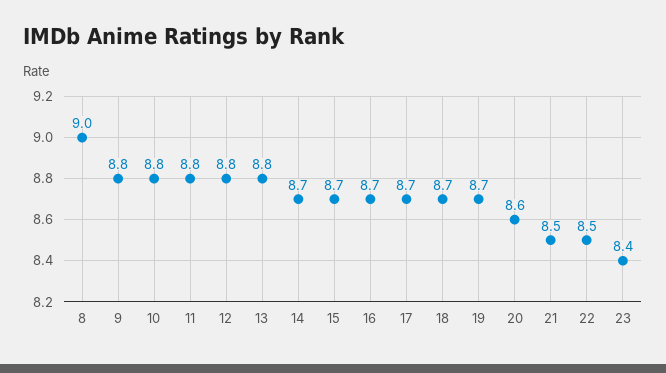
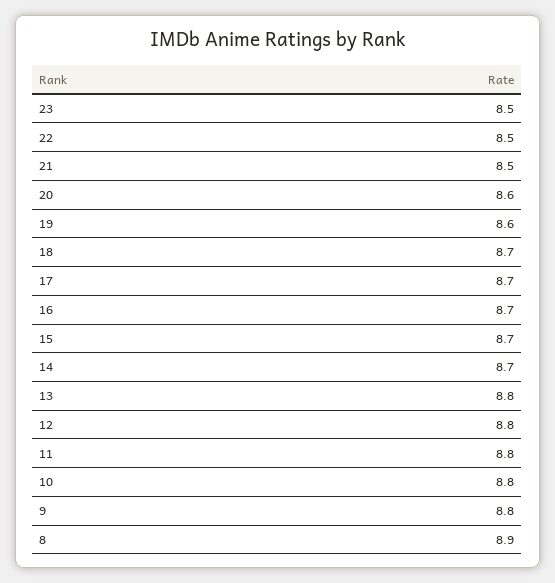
8: 9 -> 8.9
19: 8.7 -> 8.6
23: 8.4 -> 8.5

